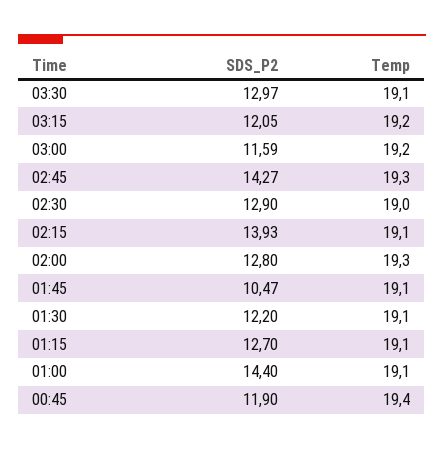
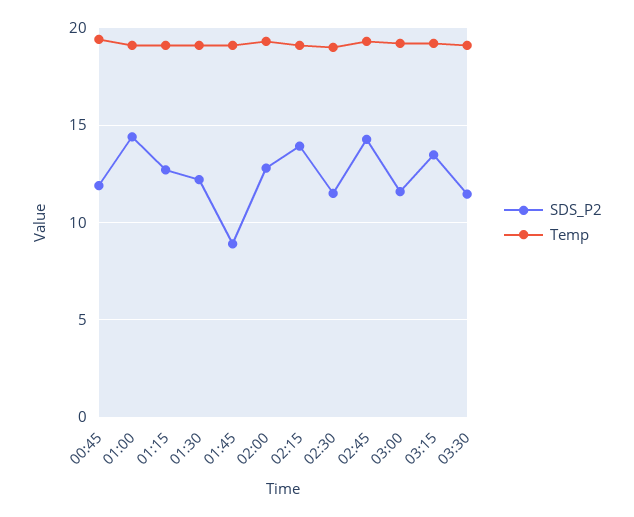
SDS_P2, 03:30: 12.97 -> 11.5
SDS_P2, 03:15: 12.05 -> 13.5
SDS_P2, 02:30: 12.9 -> 11.5
SDS_P2, 01:45: 10.47 -> 9

